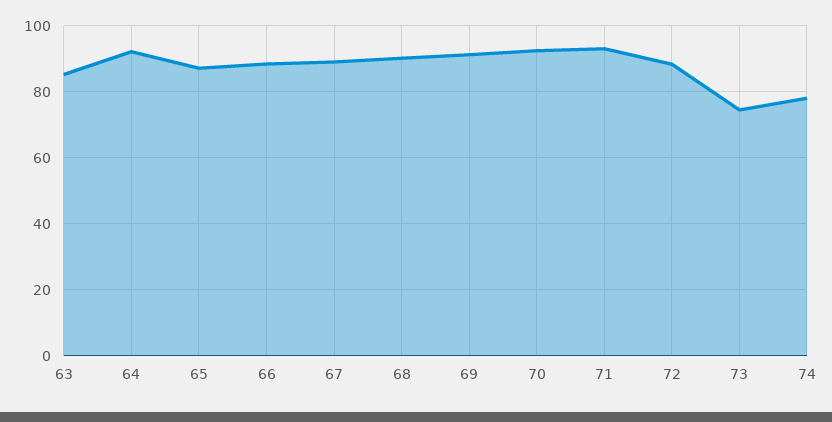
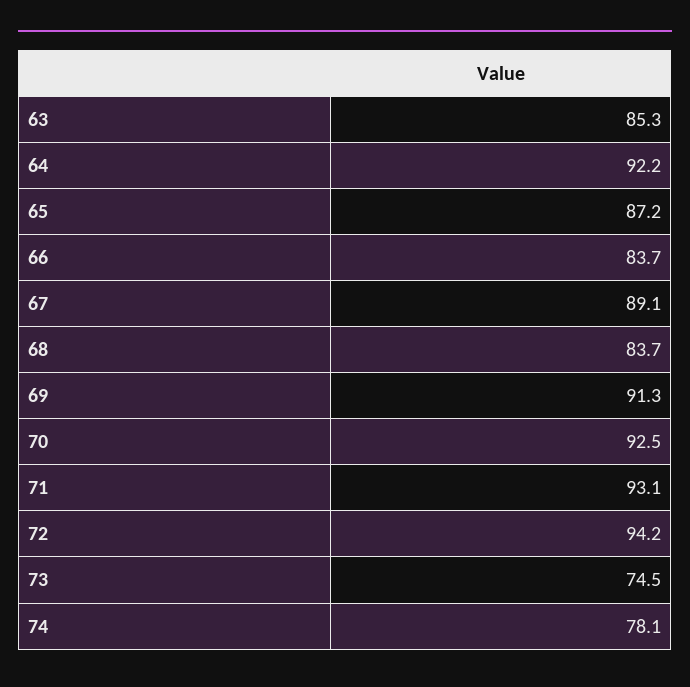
66: 88 -> 83.7
68: 90 -> 83.7
72: 88 -> 94.2

